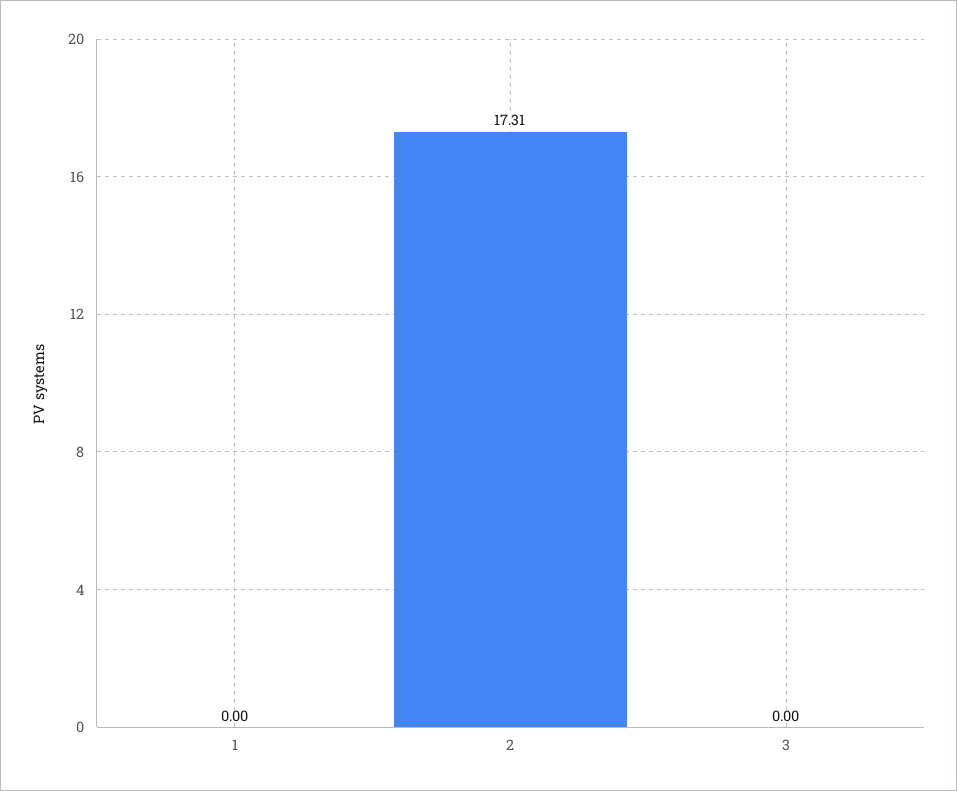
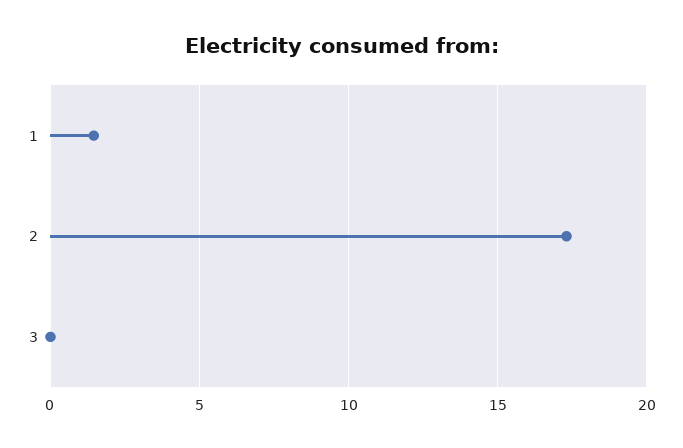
1: 0 -> 1.5

